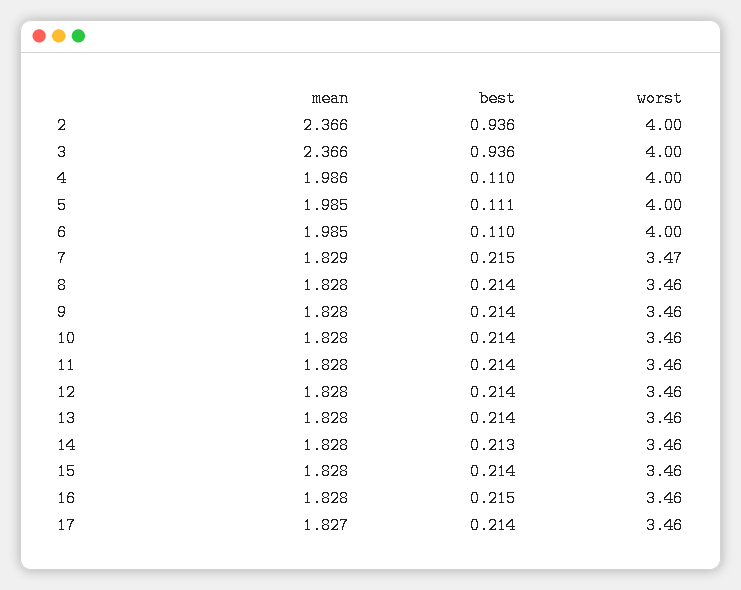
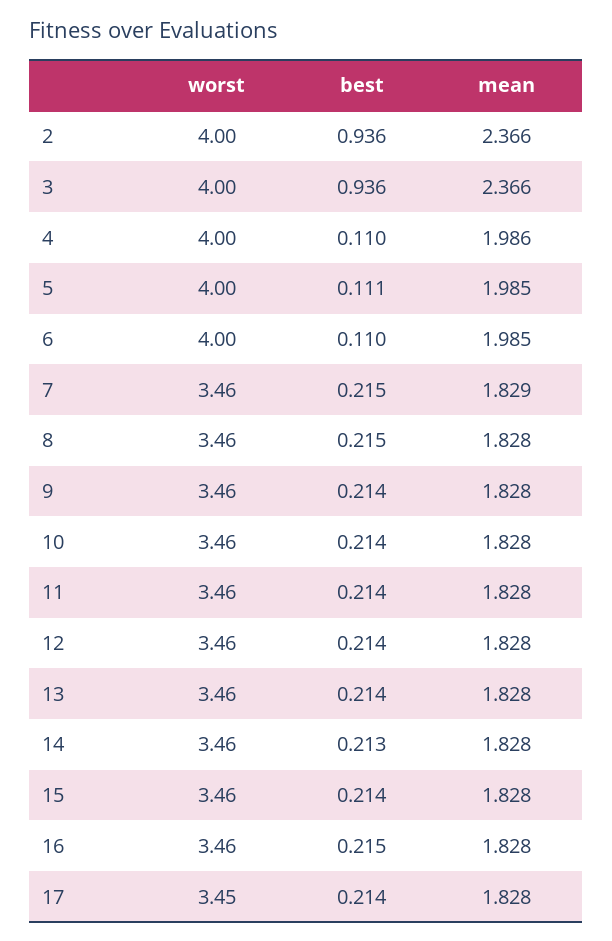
worst, 7: 3.47 -> 3.46
best, 8: 0.214 -> 0.215
mean, 17: 1.827 -> 1.828
worst, 17: 3.46 -> 3.45

